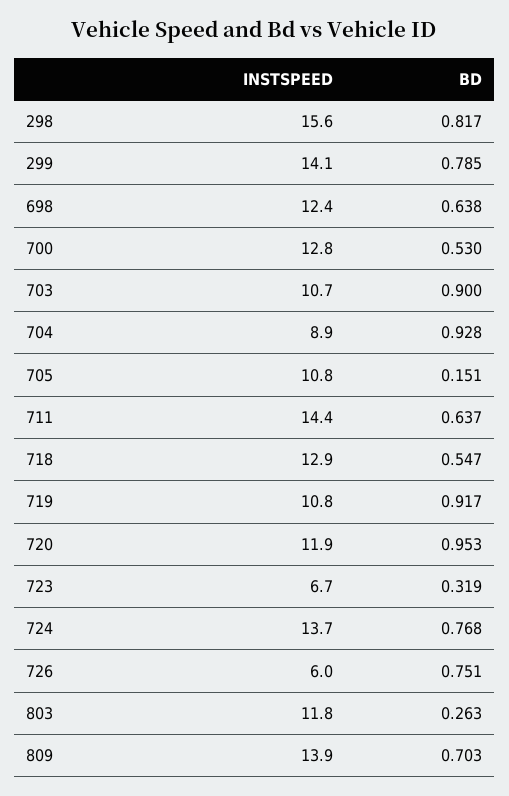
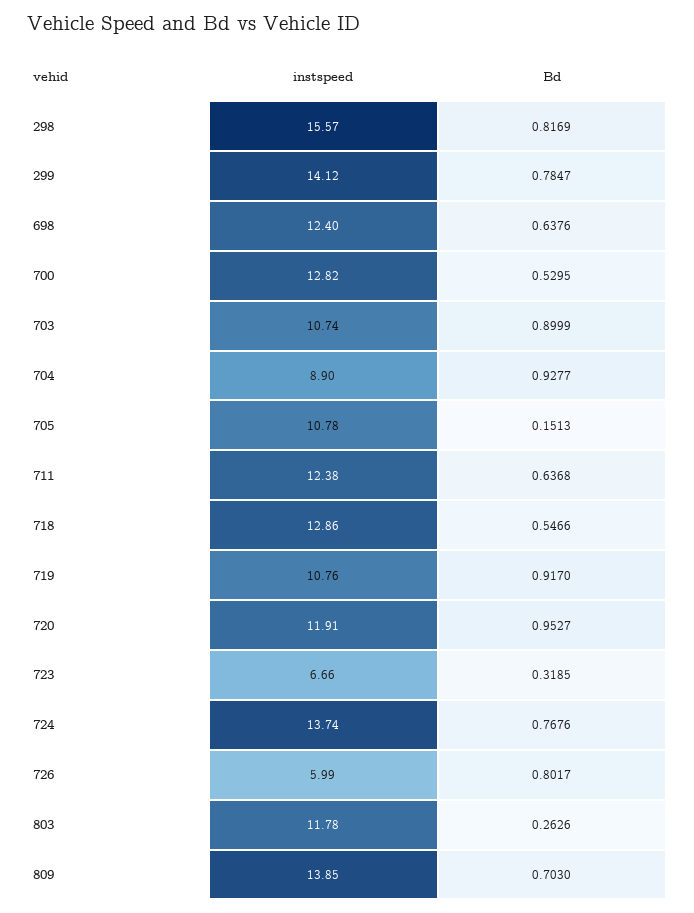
INSTSPEED, 711: 14.4 -> 12.38
BD, 726: 0.751 -> 0.8017

